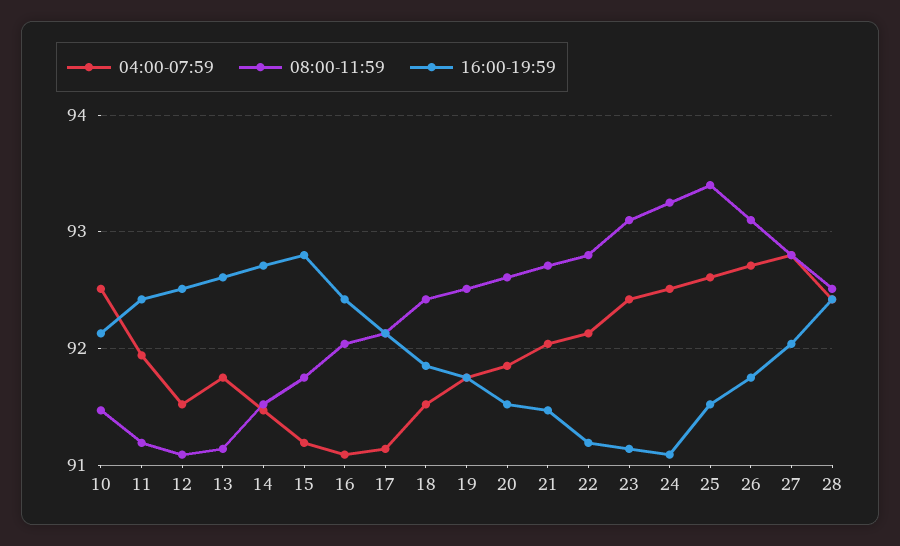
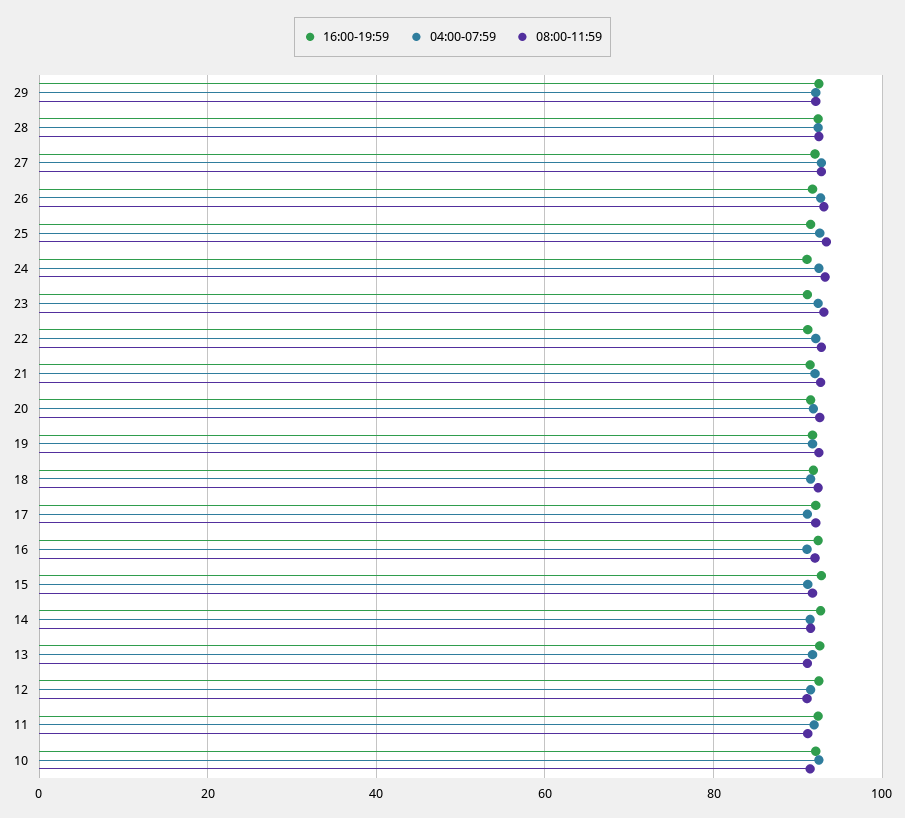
16:00-19:59, 29: none -> 92
04:00-07:59, 29: none -> 92
08:00-11:59, 29: none -> 92

